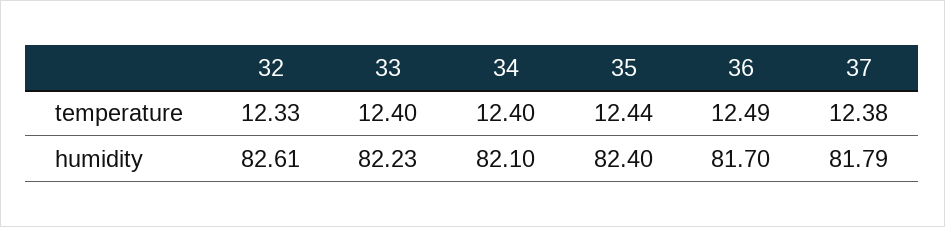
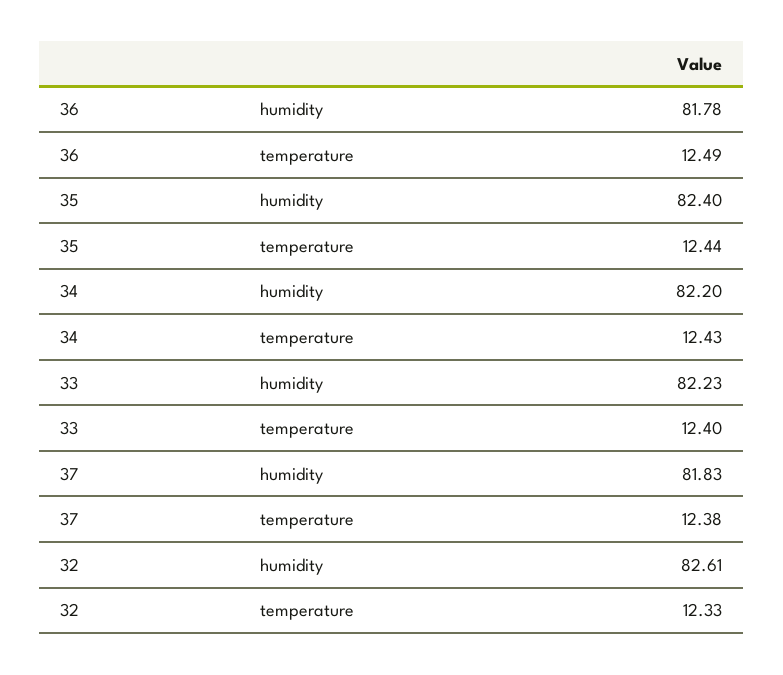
34, temperature: 12.4 -> 12.43
34, humidity: 82.1 -> 82.2
36, humidity: 81.7 -> 81.78
37, humidity: 81.79 -> 81.83

